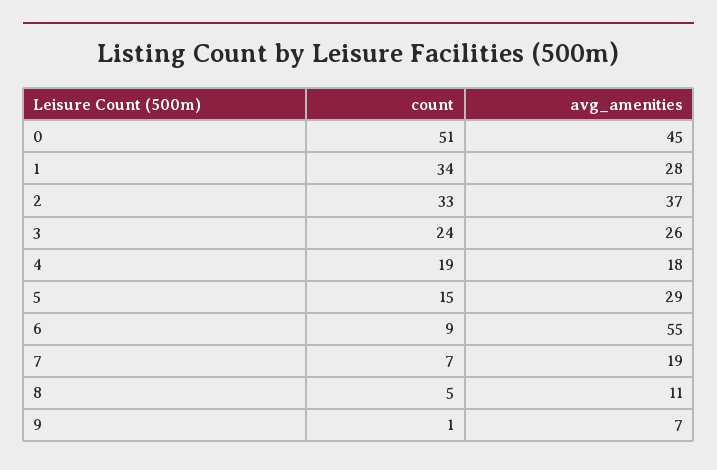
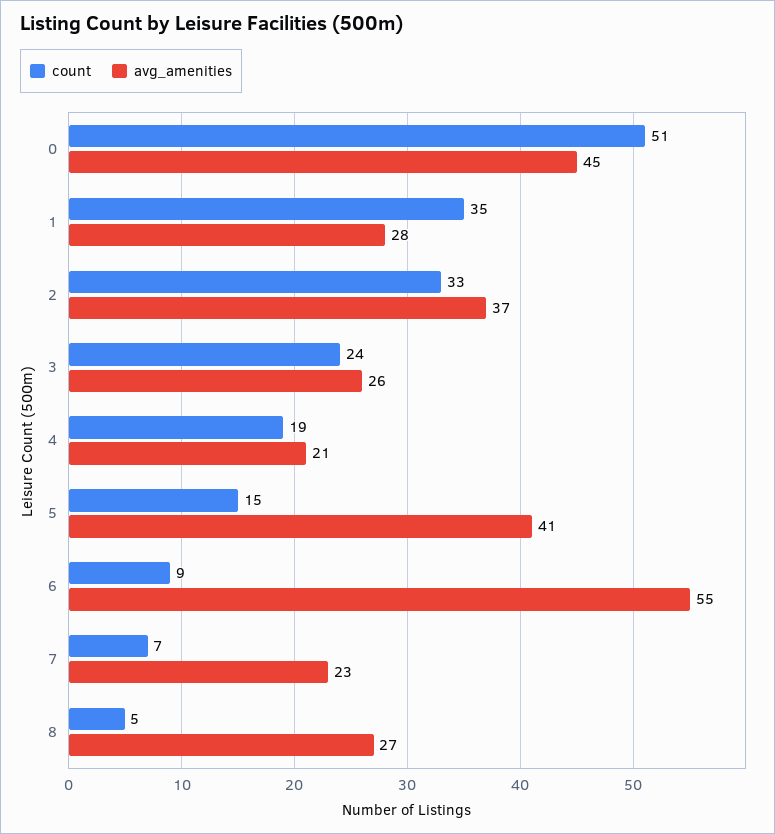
count, 1: 34 -> 35
avg_amenities, 4: 18 -> 21
avg_amenities, 5: 29 -> 41
avg_amenities, 7: 19 -> 23
avg_amenities, 8: 11 -> 27
count, 9: 1 -> none
avg_amenities, 9: 7 -> none

